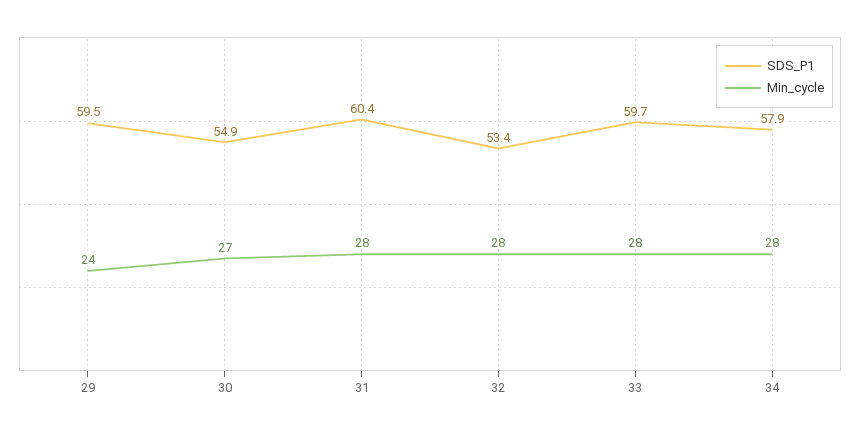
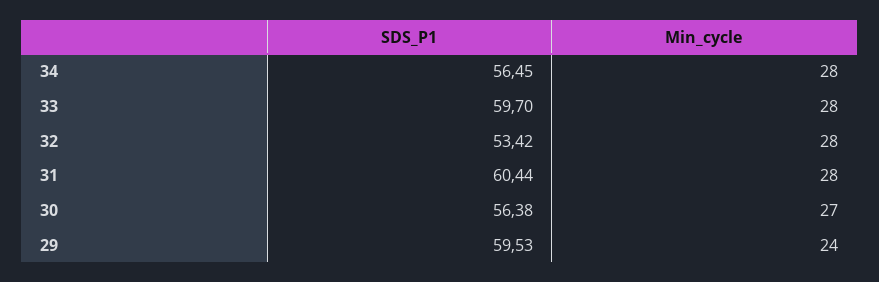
SDS_P1, 30: 54.9 -> 56.38
SDS_P1, 34: 57.9 -> 56.45

